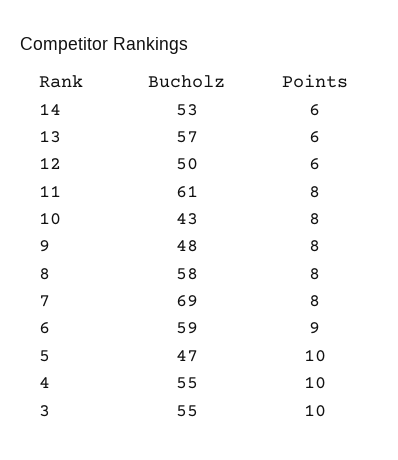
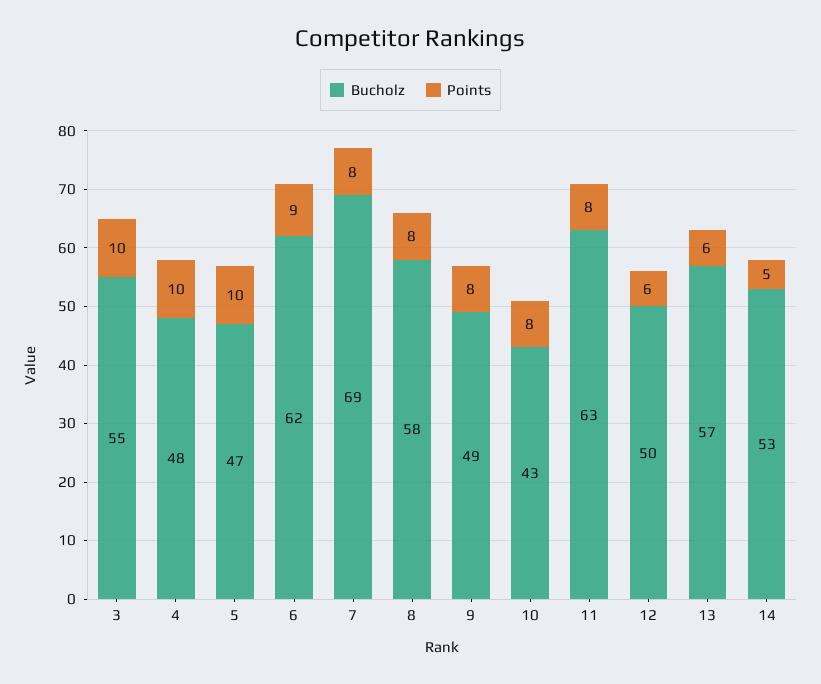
Points, 14: 6 -> 5
Bucholz, 11: 61 -> 63
Bucholz, 9: 48 -> 49
Bucholz, 6: 59 -> 62
Bucholz, 4: 55 -> 48

